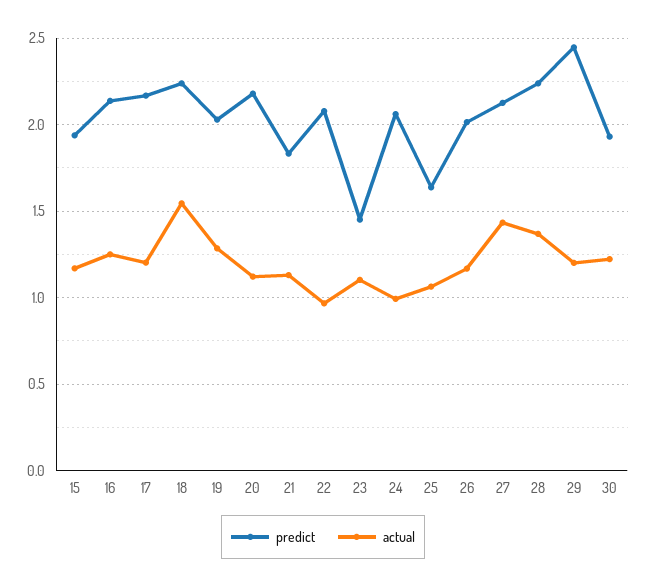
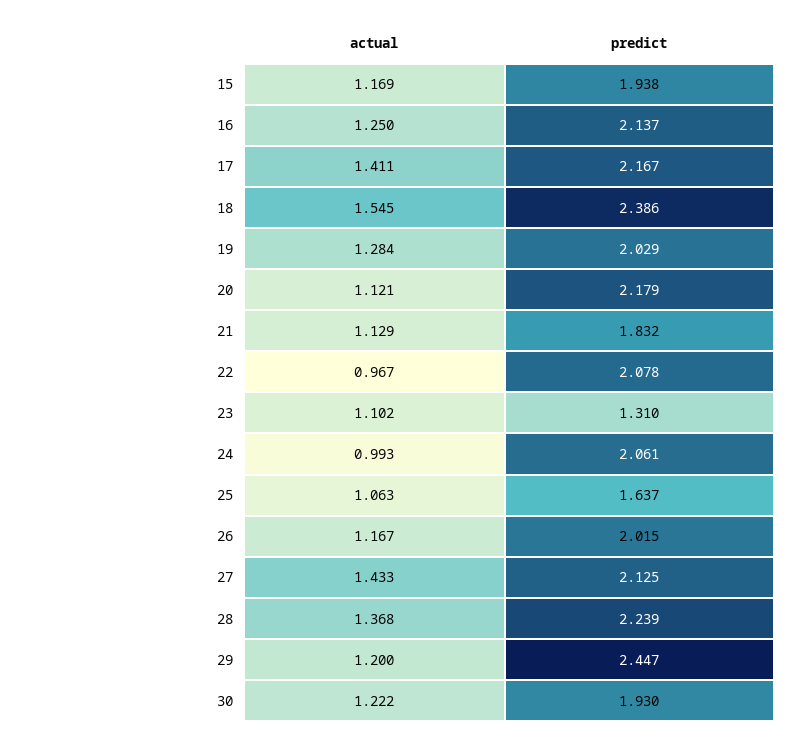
actual, 17: 1.2 -> 1.411
predict, 18: 2.25 -> 2.386
predict, 23: 1.45 -> 1.31

